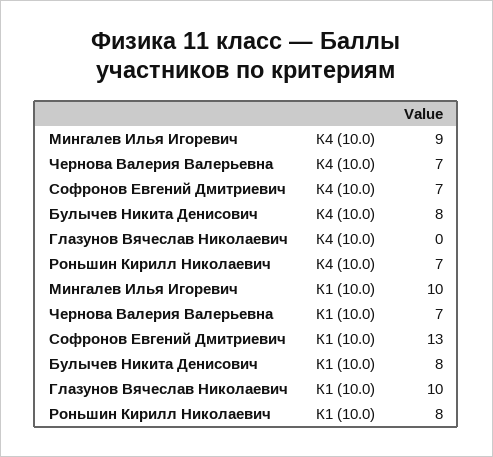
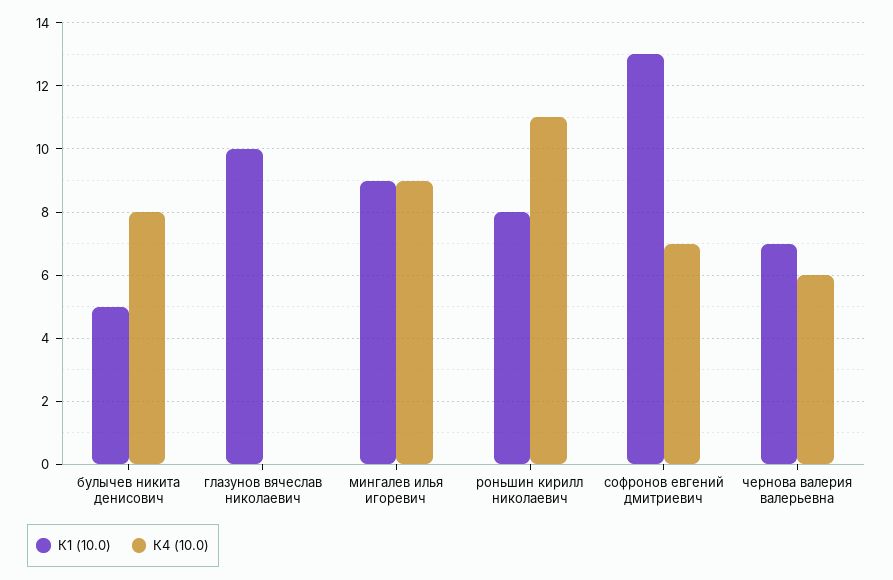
К4 (10.0), Чернова Валерия Валерьевна: 7 -> 6
К4 (10.0), Роньшин Кирилл Николаевич: 7 -> 11
К1 (10.0), Мингалев Илья Игоревич: 10 -> 9
К1 (10.0), Булычев Никита Денисович: 8 -> 5

